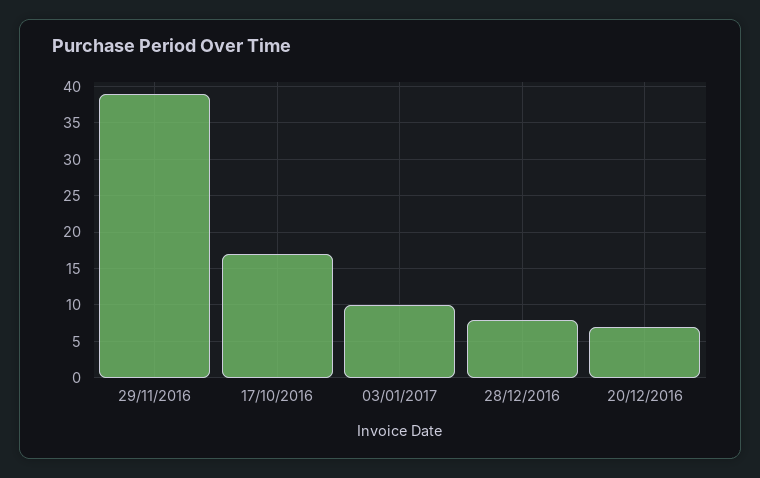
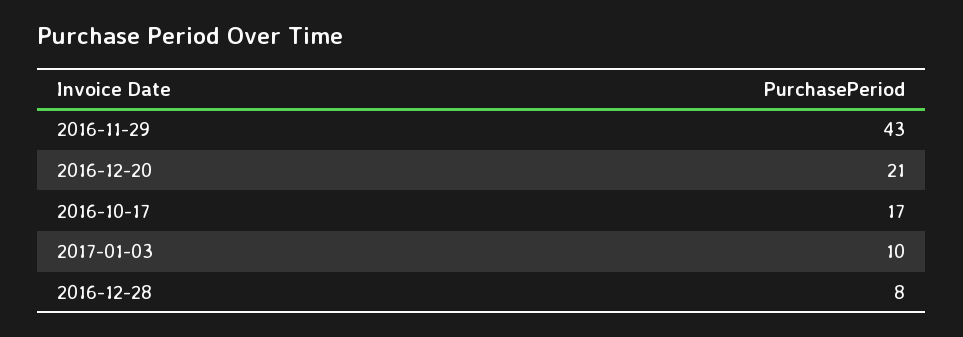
29/11/2016: 39 -> 43
20/12/2016: 7 -> 21

